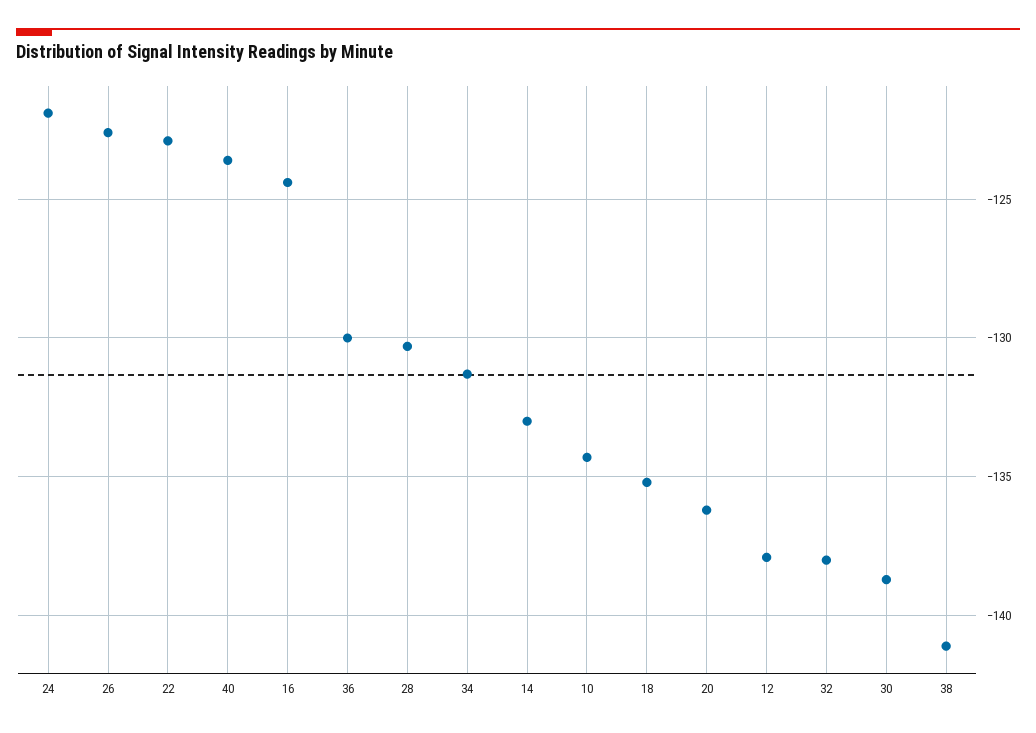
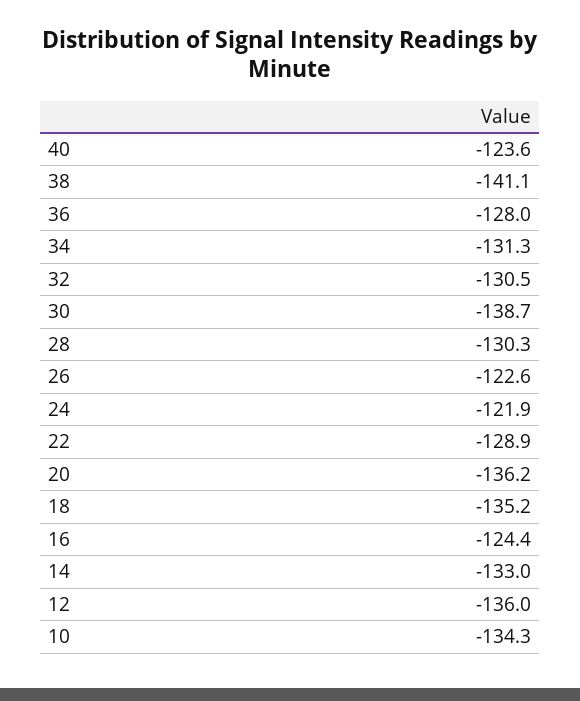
22: -123 -> -128.9
36: -130 -> -128
12: -138 -> -136
32: -138 -> -130.5

